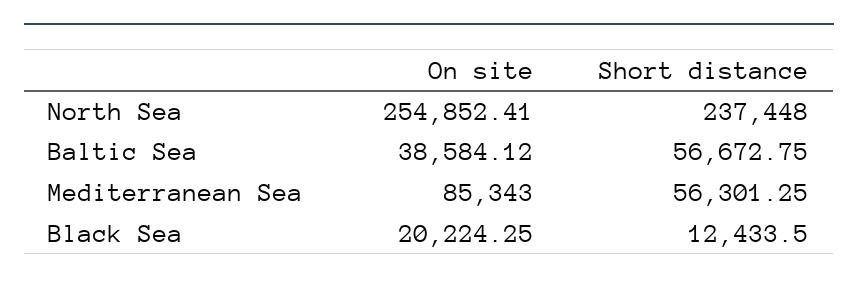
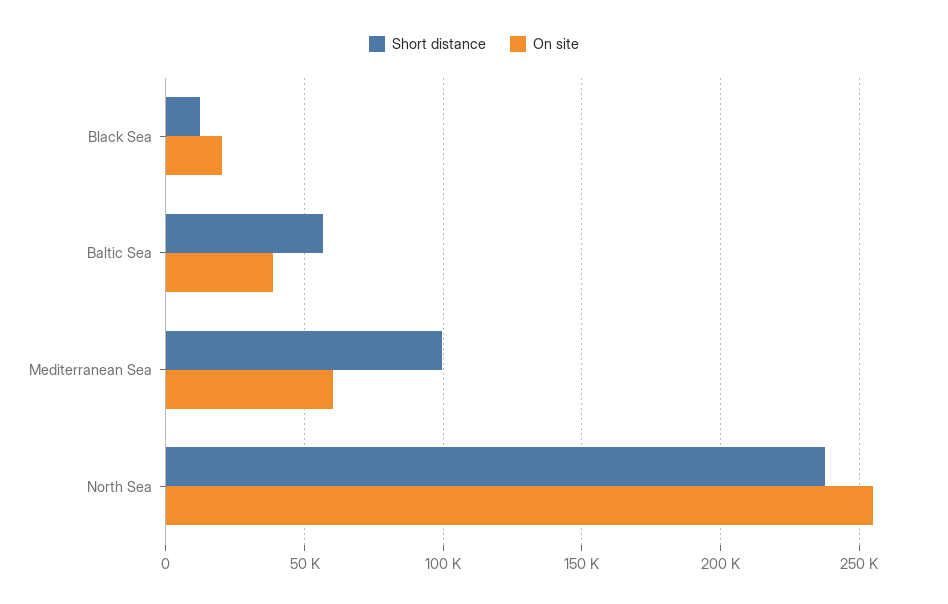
On site, Mediterranean Sea: 85343 -> 60000
Short distance, Mediterranean Sea: 56301.25 -> 100000

